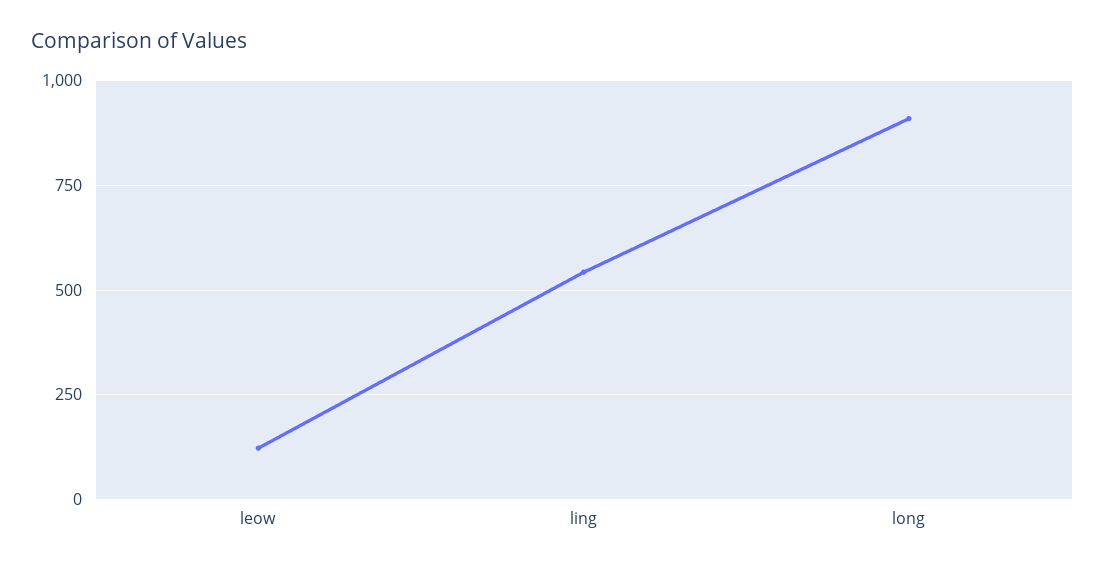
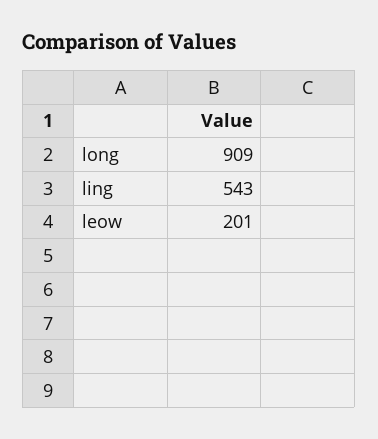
leow: 125 -> 201

